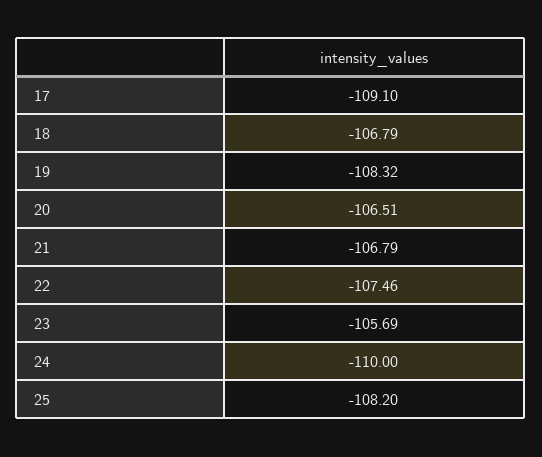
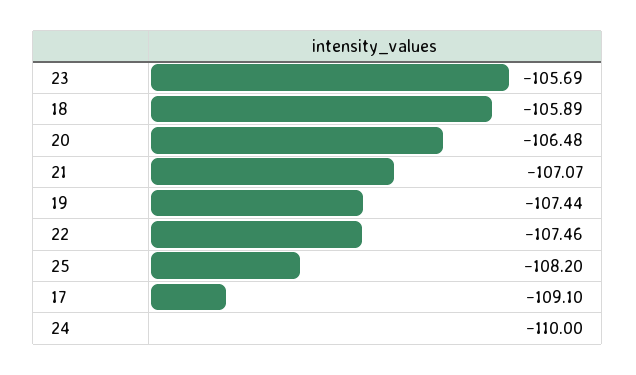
18: -106.79 -> -105.89
19: -108.32 -> -107.44
20: -106.51 -> -106.48
21: -106.79 -> -107.07

